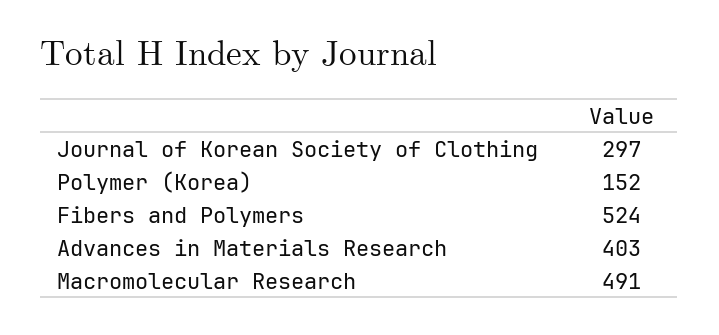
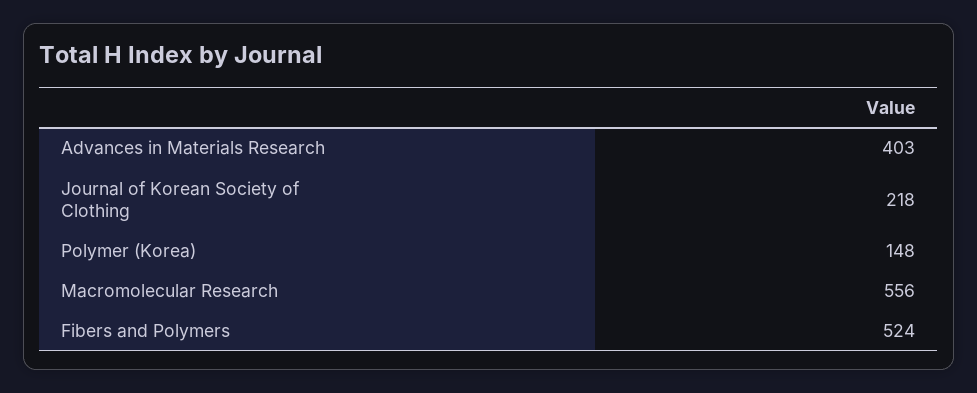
Journal of Korean Society of Clothing: 297 -> 218
Polymer (Korea): 152 -> 148
Macromolecular Research: 491 -> 556

